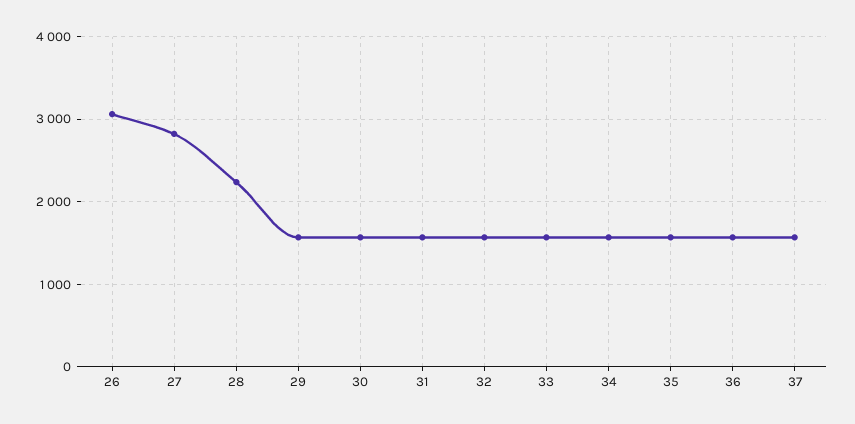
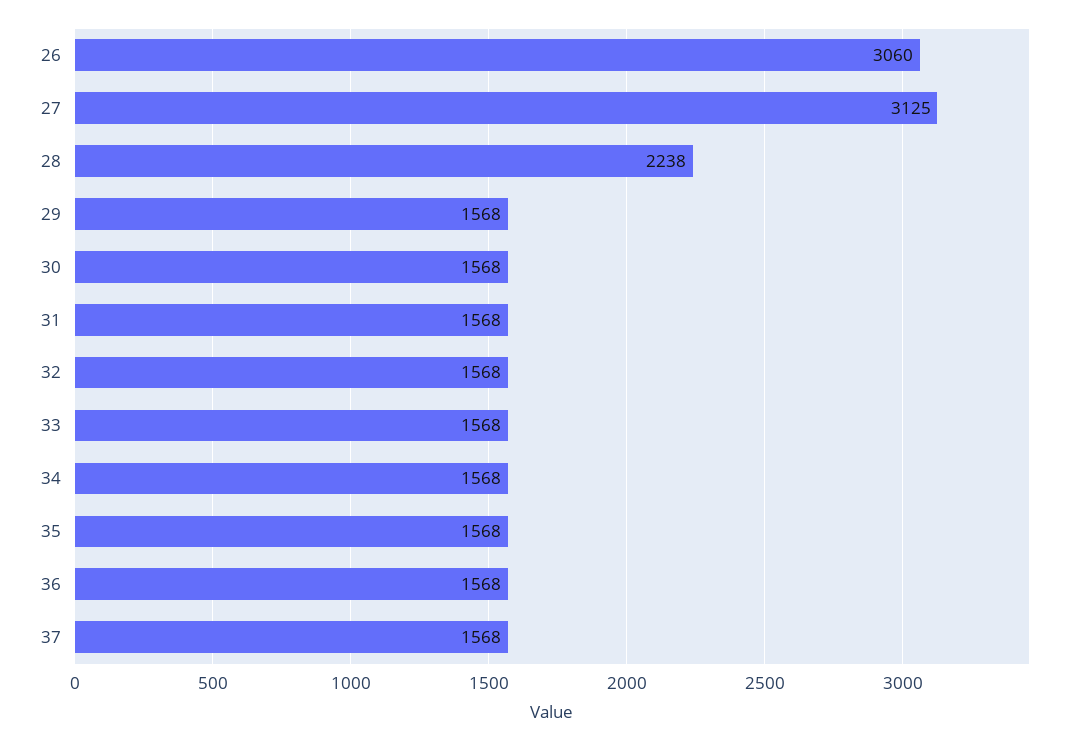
27: 2800 -> 3125

